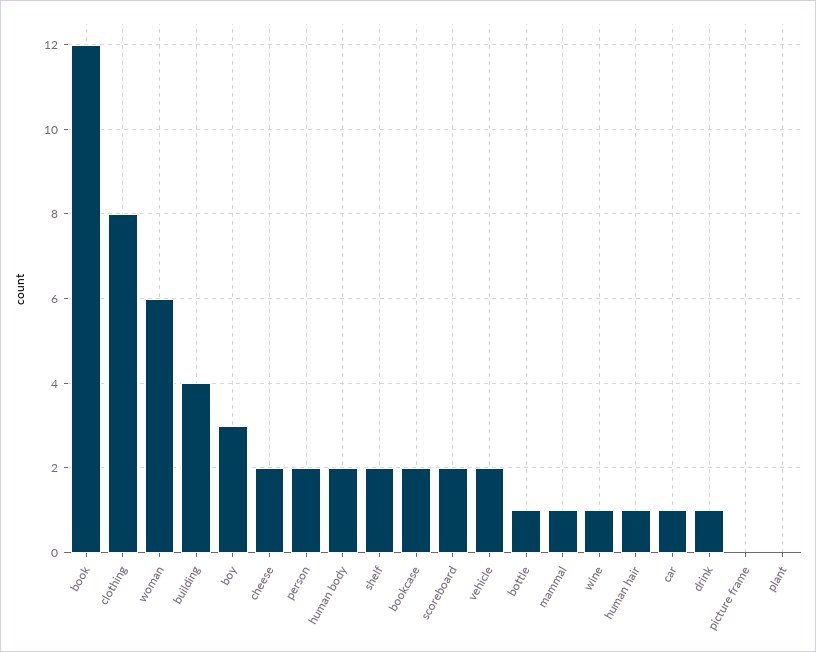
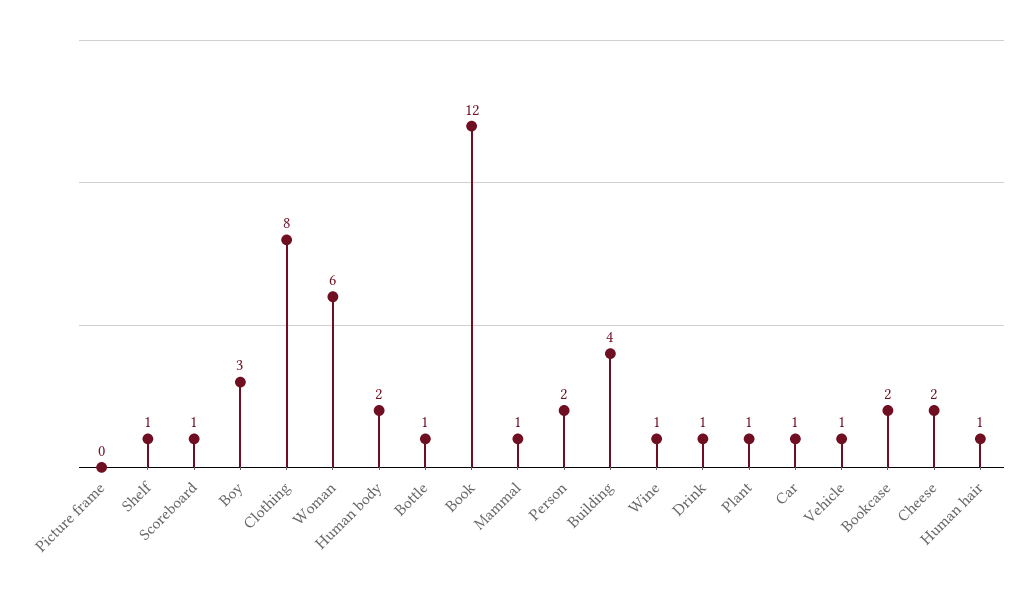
shelf: 2 -> 1
scoreboard: 2 -> 1
vehicle: 2 -> 1
plant: 0 -> 1

